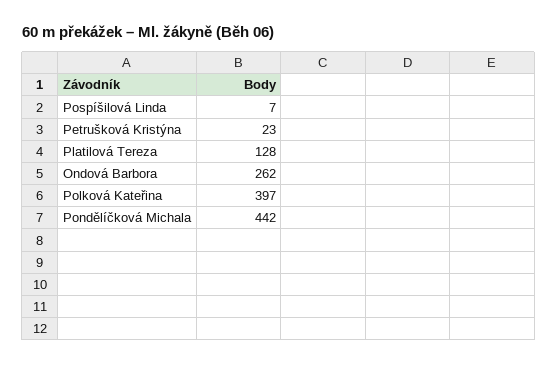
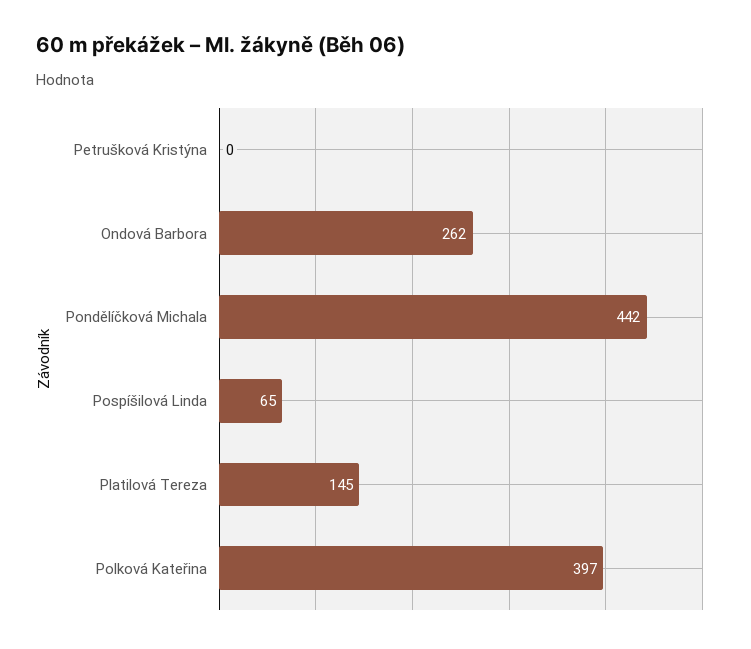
Pospíšilová Linda: 7 -> 65
Petrušková Kristýna: 23 -> 0
Platilová Tereza: 128 -> 145

